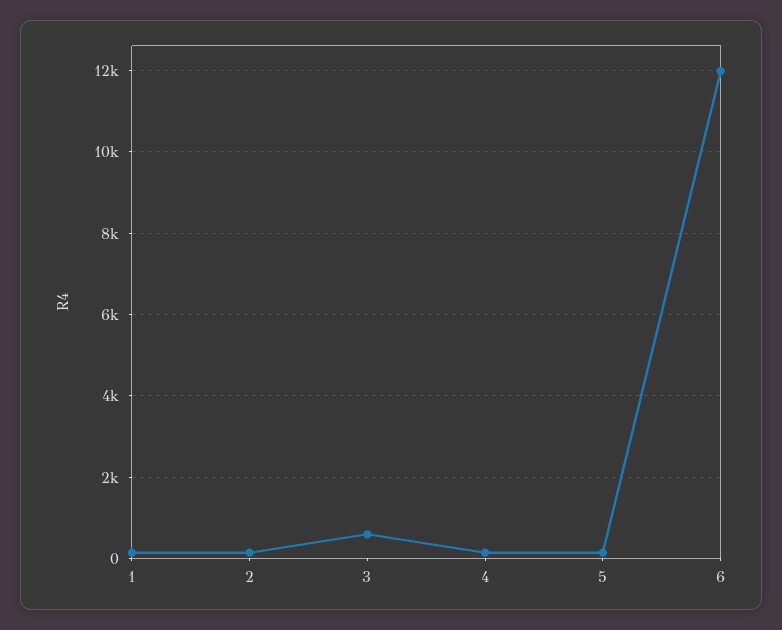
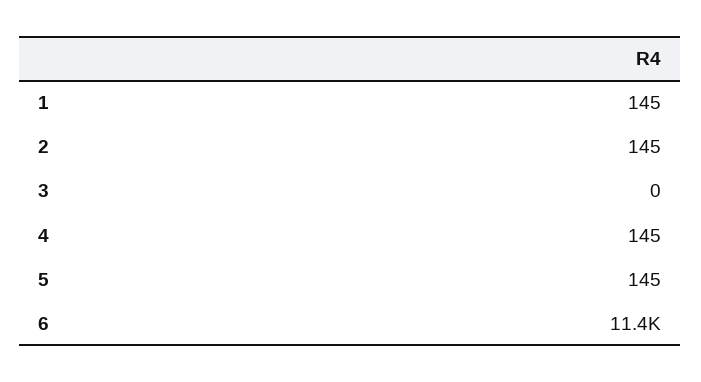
3: 600 -> 0
6: 12000 -> 11400

